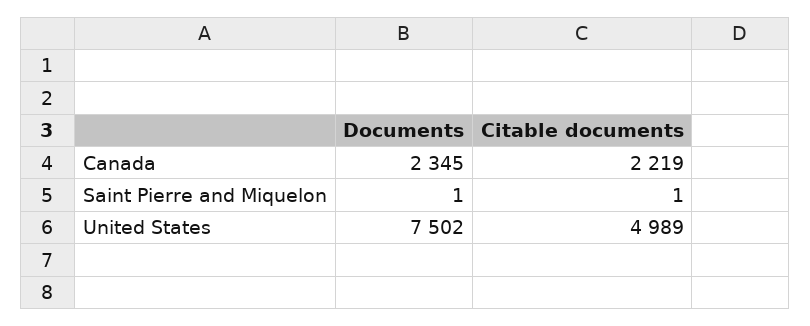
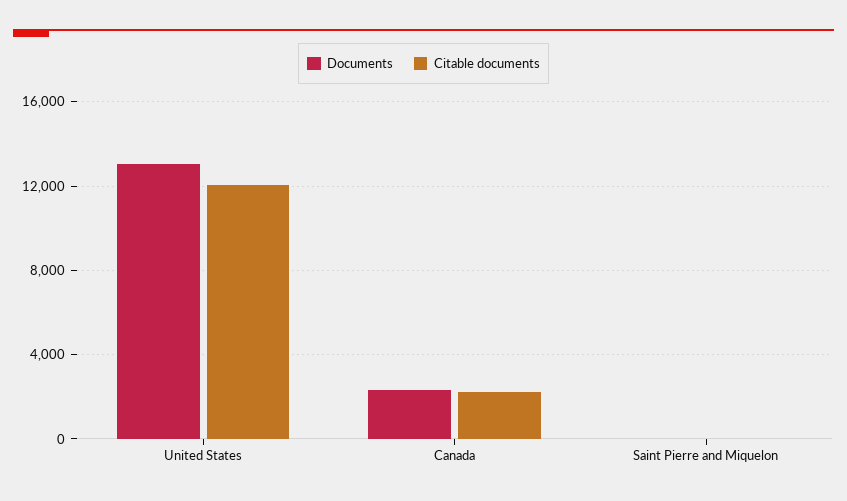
Documents, United States: 7502 -> 13000
Citable documents, United States: 4989 -> 12000

